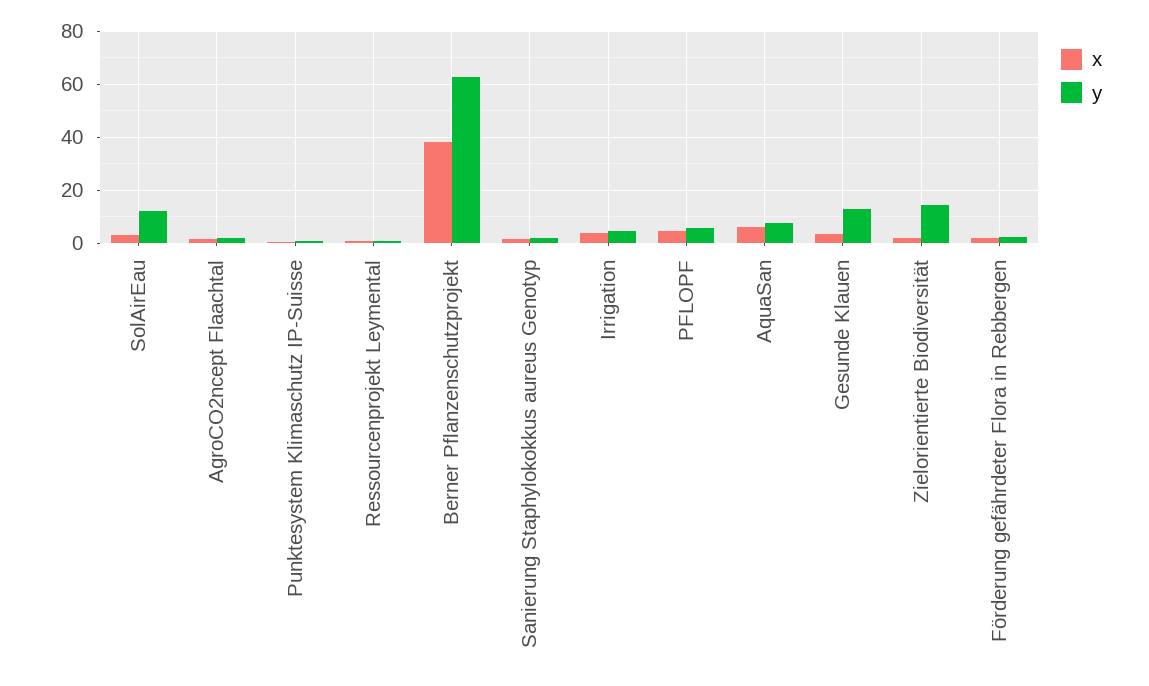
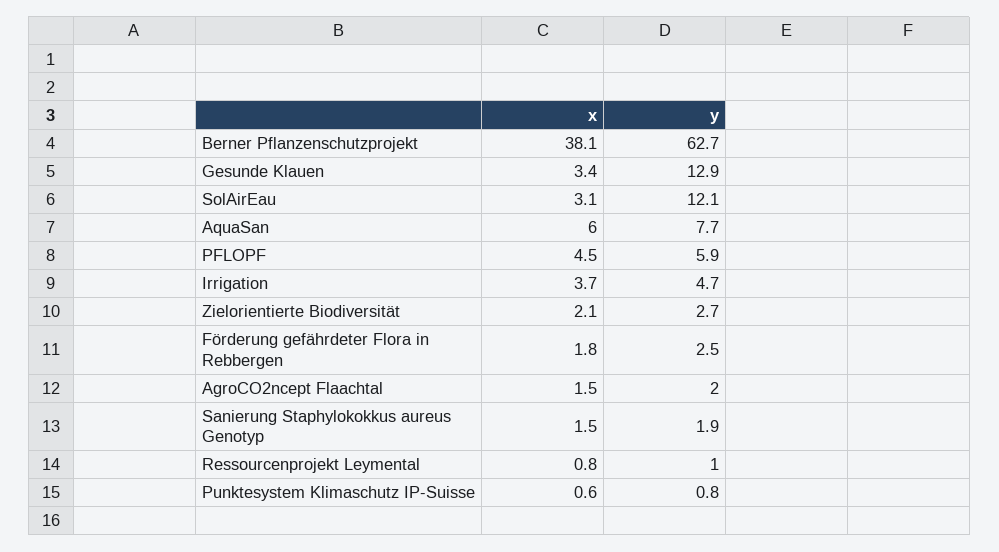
y, Zielorientierte Biodiversität: 15 -> 2.7

